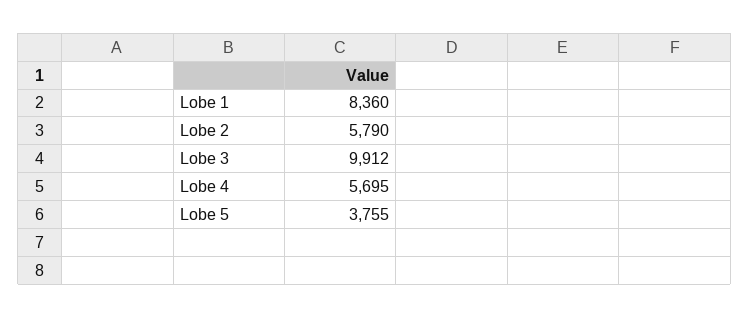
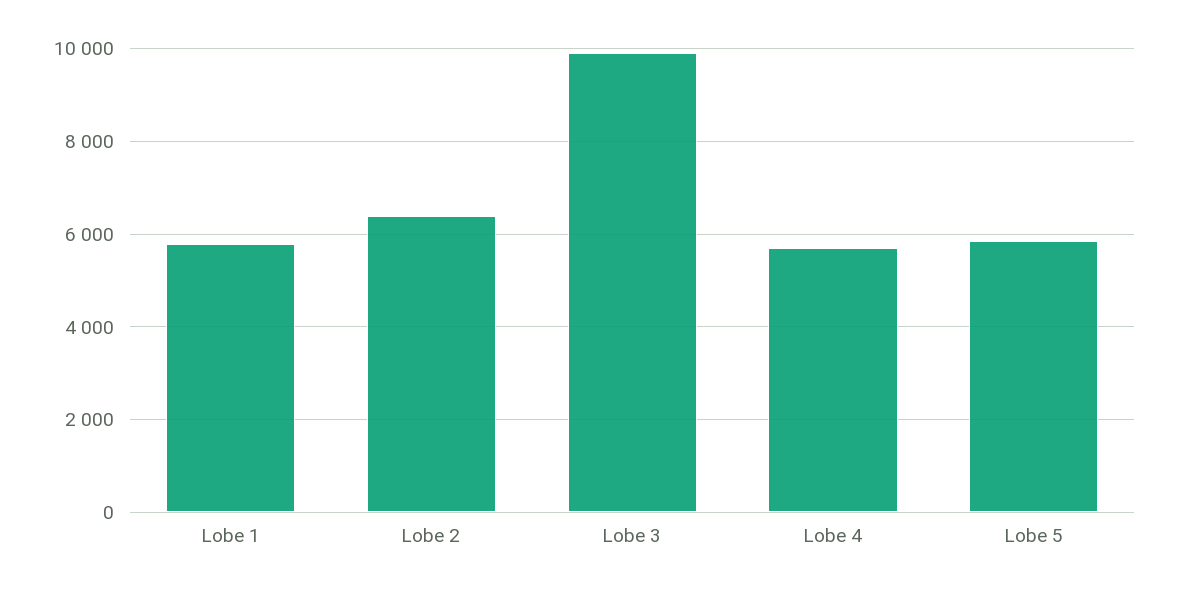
Lobe 1: 8360 -> 5800
Lobe 2: 5790 -> 6400
Lobe 5: 3755 -> 5800

